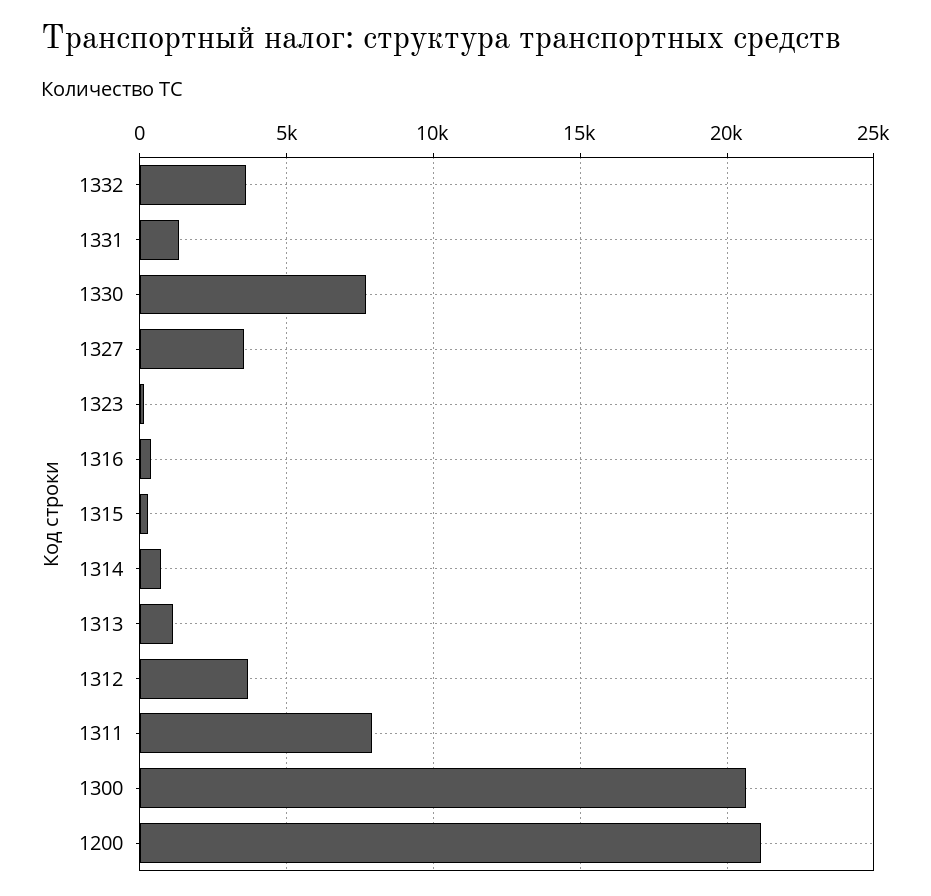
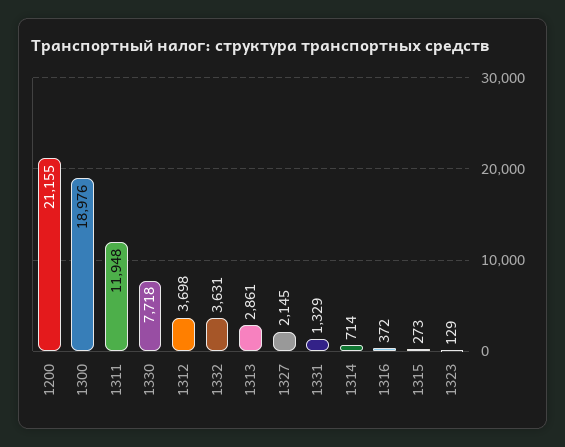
1327: 3500 -> 2145
1313: 1000 -> 2861
1311: 8000 -> 11948
1300: 20500 -> 18976

